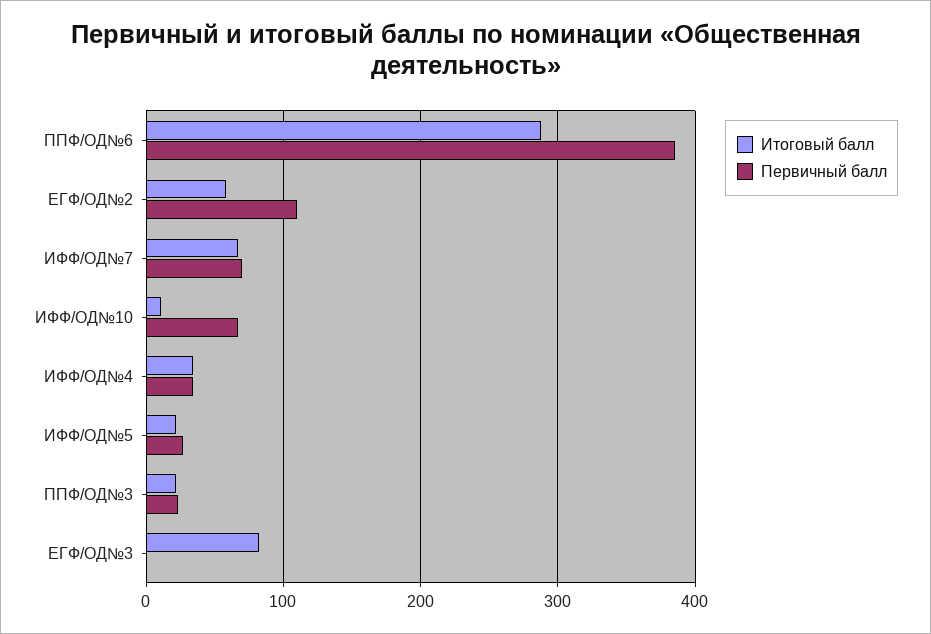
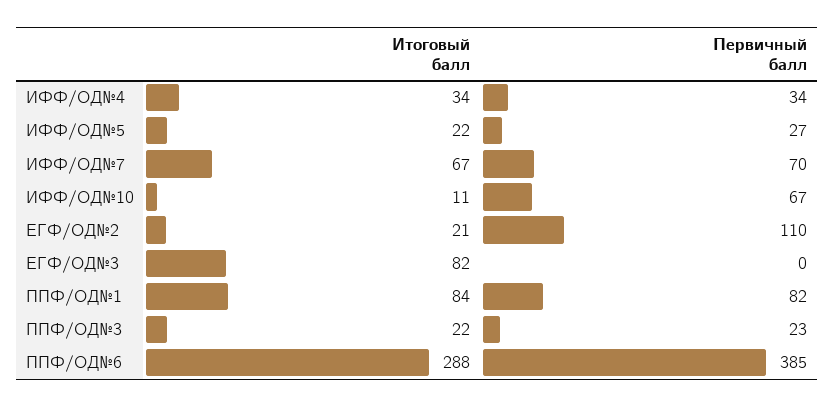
Итоговый балл, ЕГФ/ОД№2: 60 -> 21
Итоговый балл, ППФ/ОД№1: none -> 84
Первичный балл, ППФ/ОД№1: none -> 82

